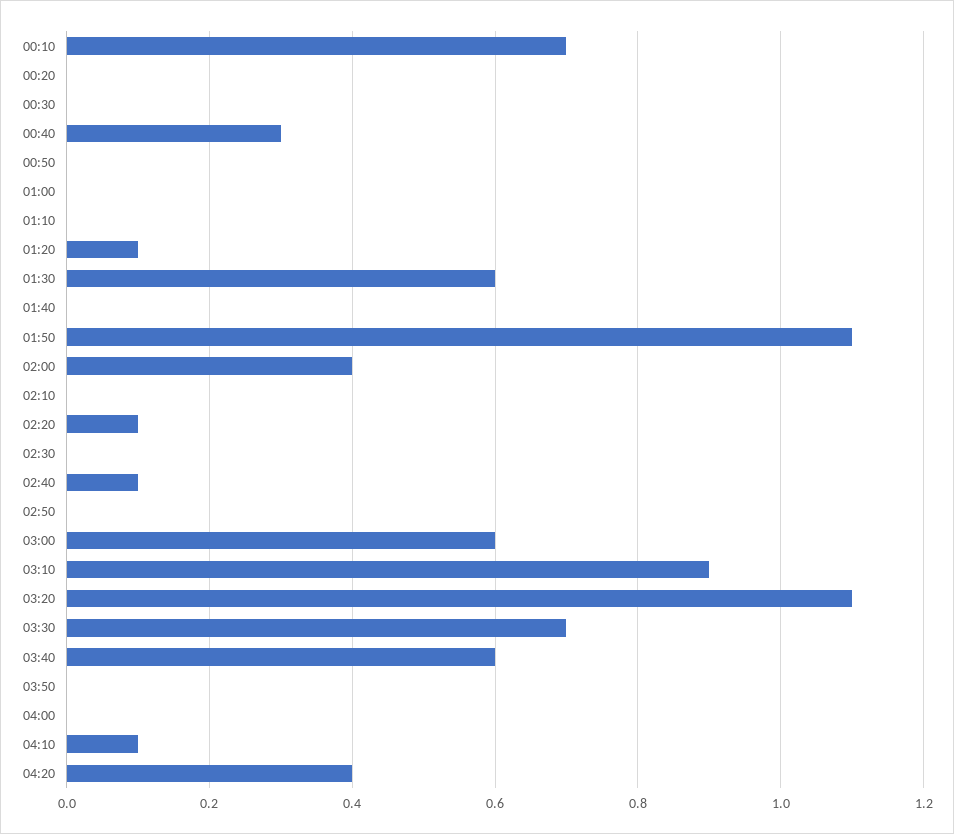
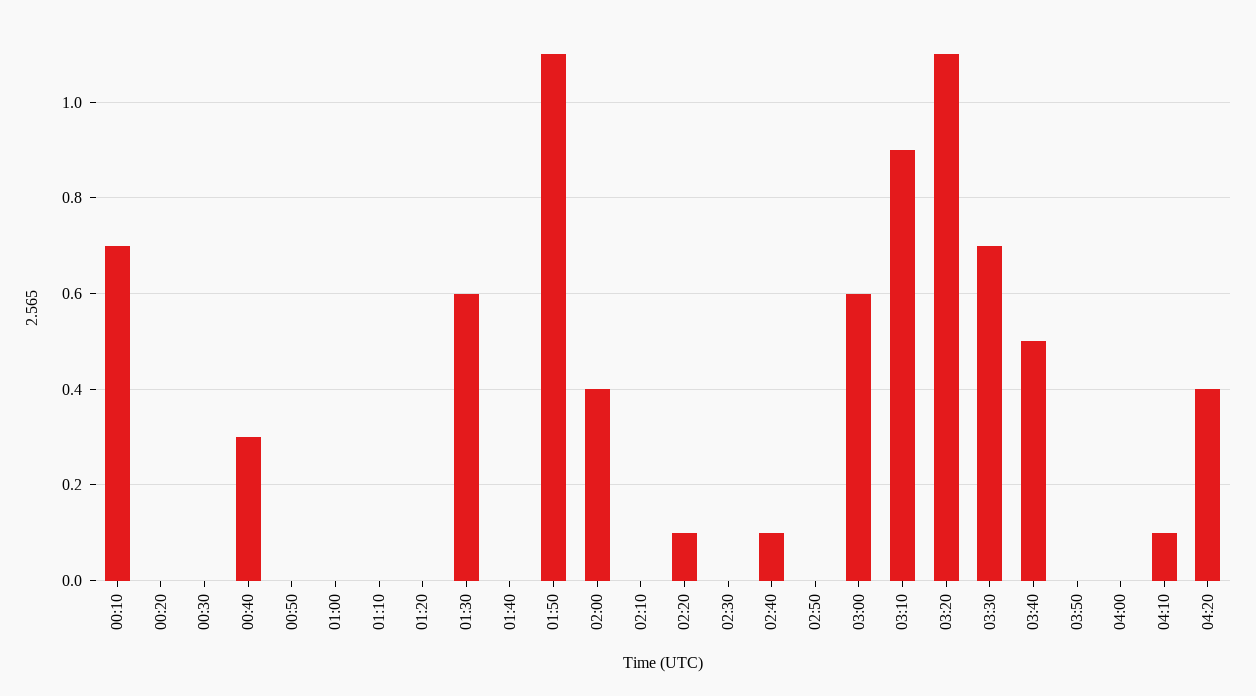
01:20: 0.1 -> 0
03:40: 0.6 -> 0.5

